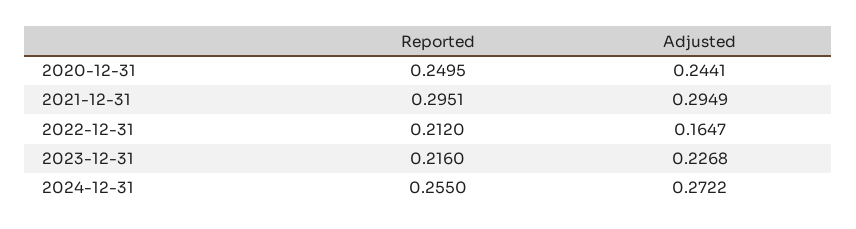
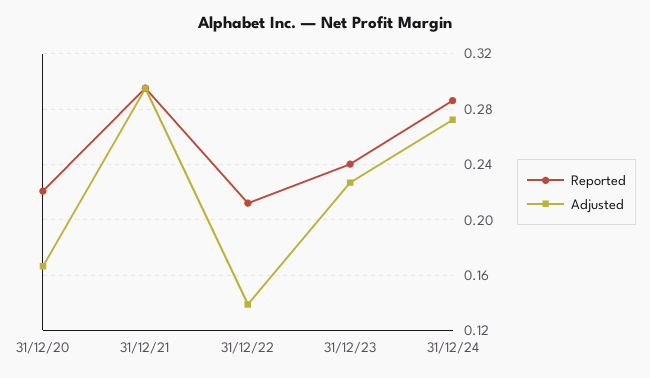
Reported, 2020-12-31: 0.2495 -> 0.22
Adjusted, 2020-12-31: 0.2441 -> 0.165
Adjusted, 2022-12-31: 0.1647 -> 0.14
Reported, 2023-12-31: 0.216 -> 0.24
Reported, 2024-12-31: 0.255 -> 0.285

